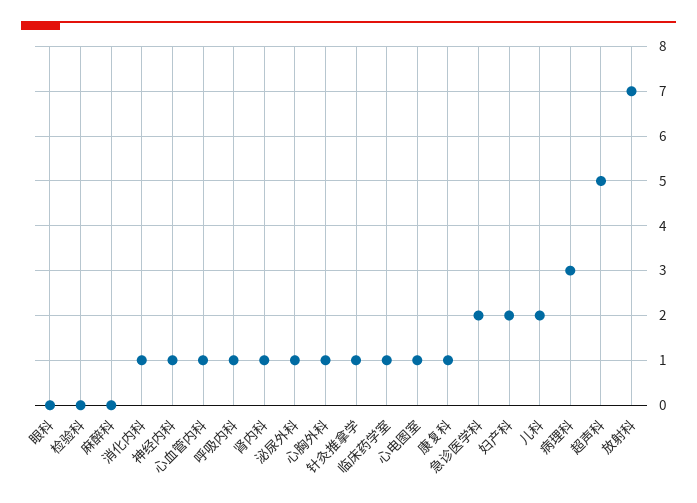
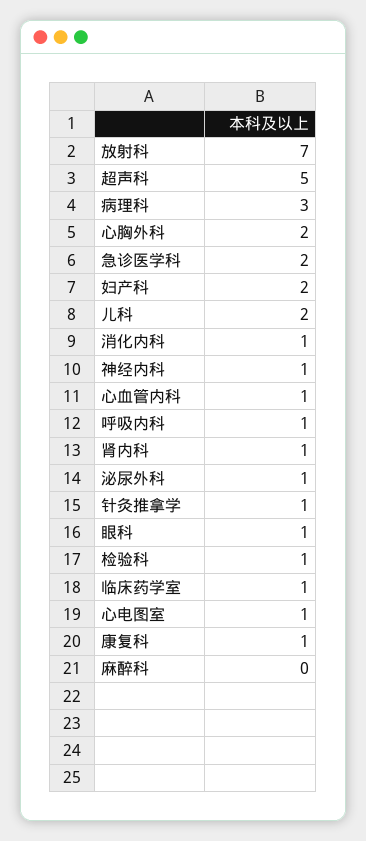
眼科: 0 -> 1
检验科: 0 -> 1
心胸外科: 1 -> 2

